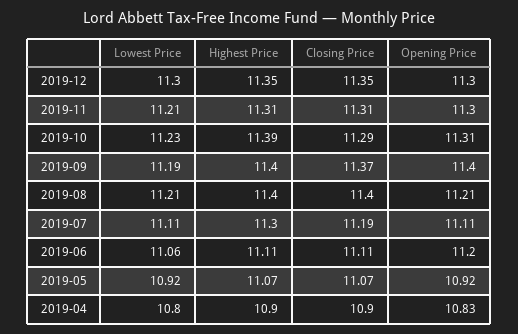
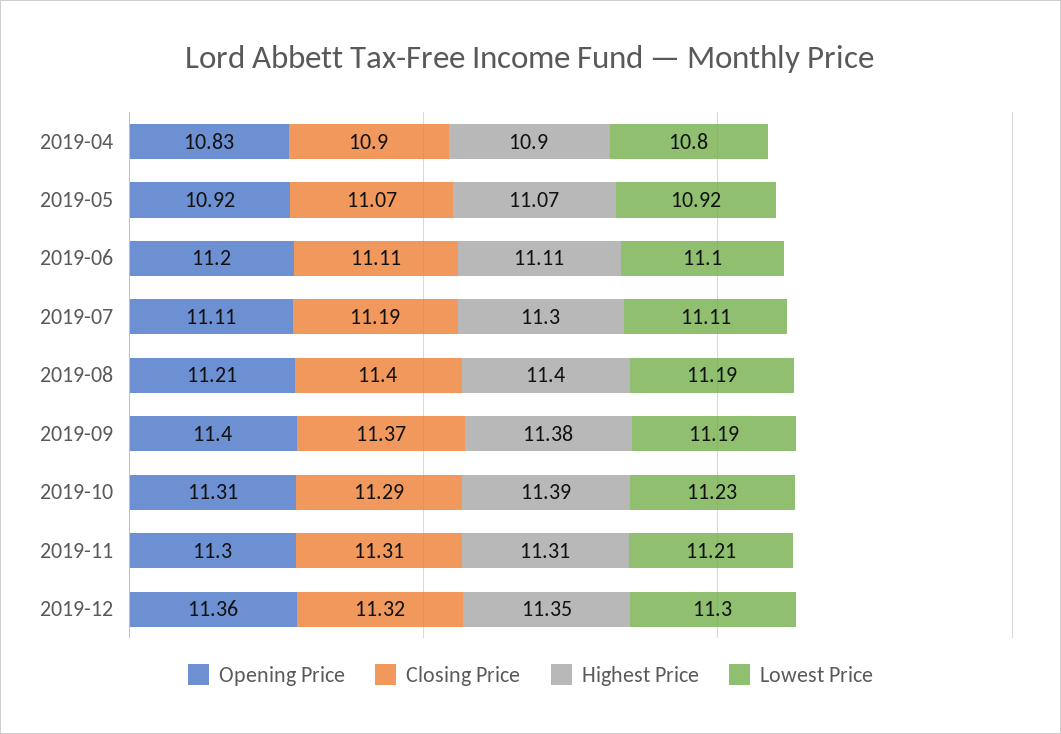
Closing Price, 2019-12: 11.35 -> 11.32
Opening Price, 2019-12: 11.3 -> 11.36
Highest Price, 2019-09: 11.4 -> 11.38
Lowest Price, 2019-08: 11.21 -> 11.19
Lowest Price, 2019-06: 11.06 -> 11.1

